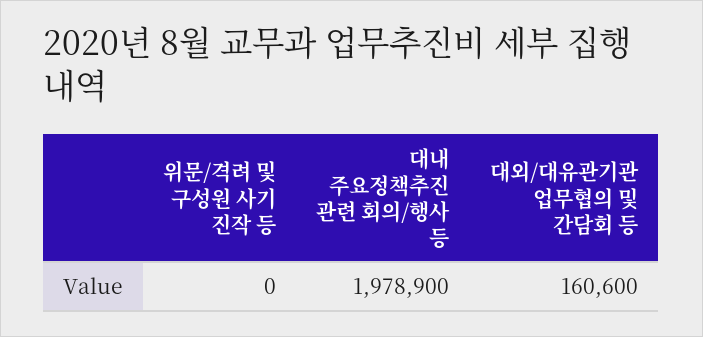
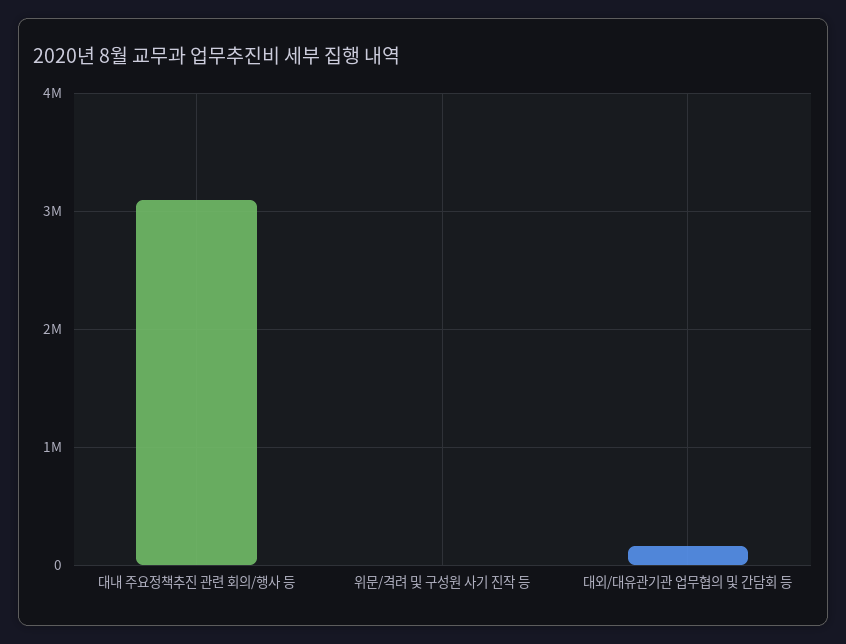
대내 주요정책추진 관련 회의/행사 등: 1978900 -> 3100000

